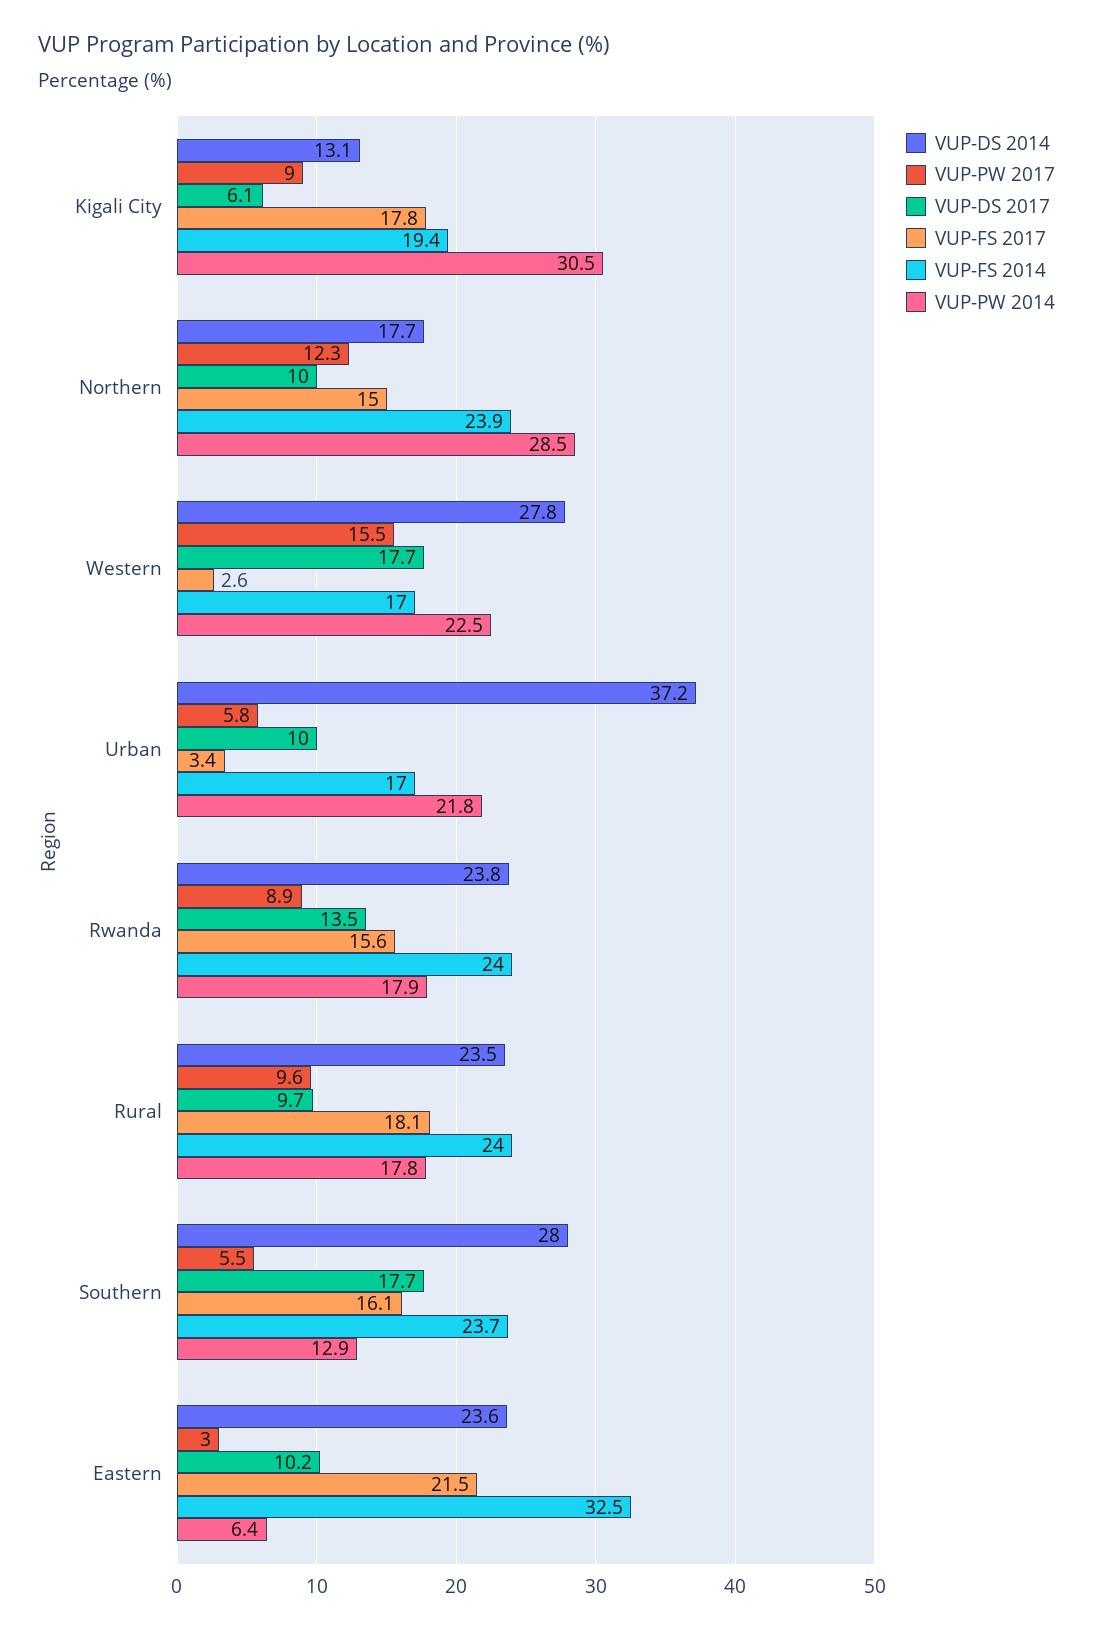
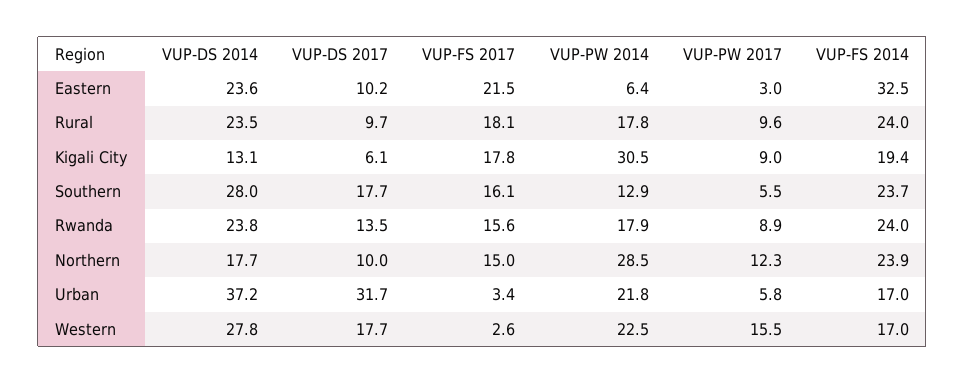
VUP-DS 2017, Urban: 10 -> 31.7

